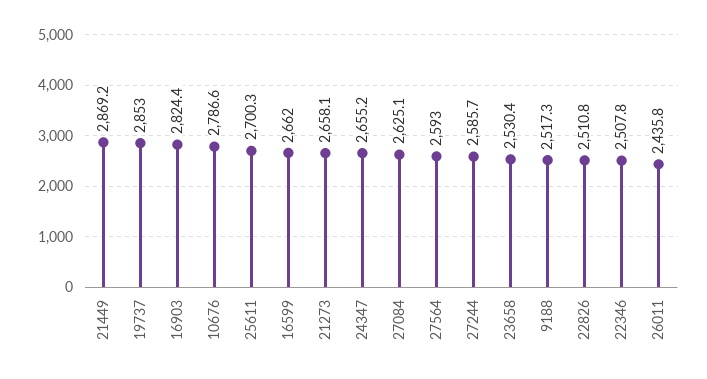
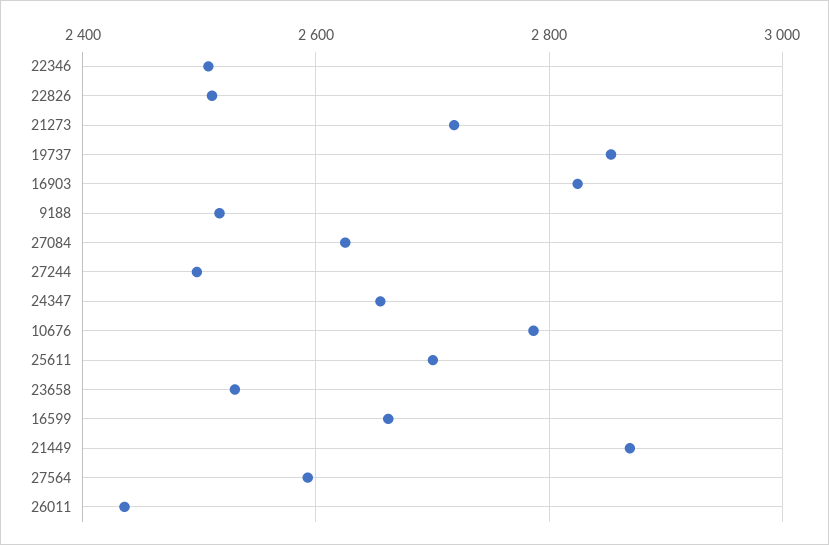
21273: 2658.1 -> 2720
27244: 2585.7 -> 2500

